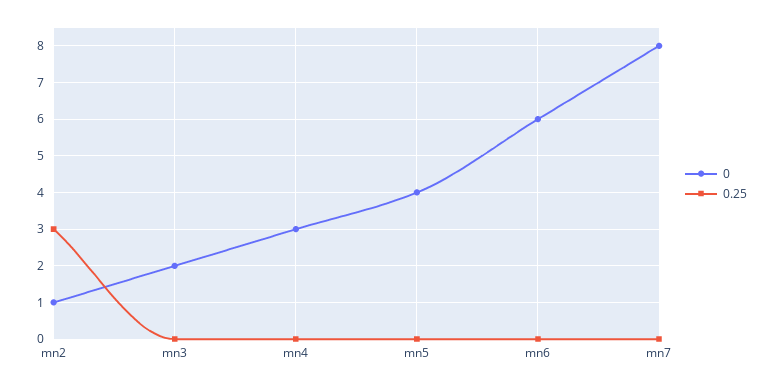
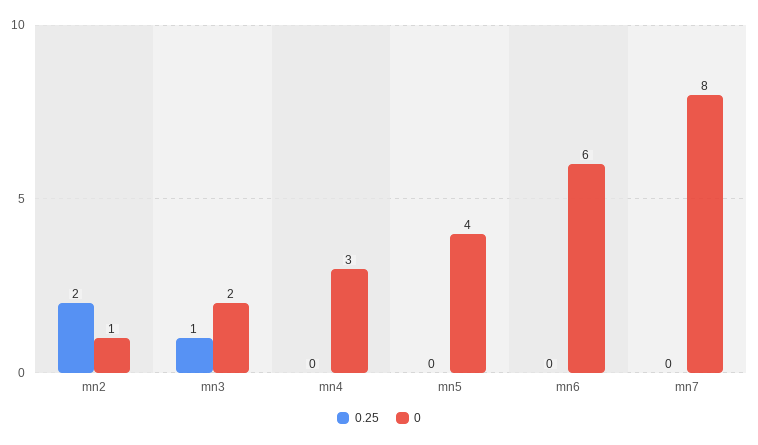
0.25, mn2: 3 -> 2
0.25, mn3: 0 -> 1

